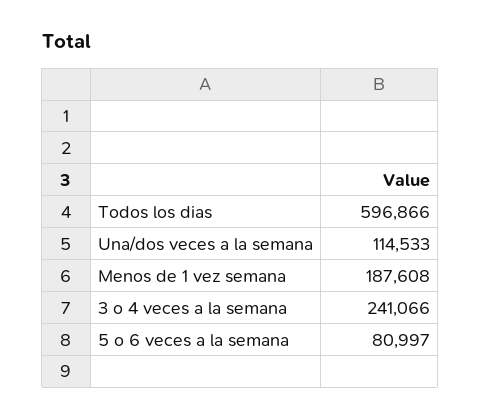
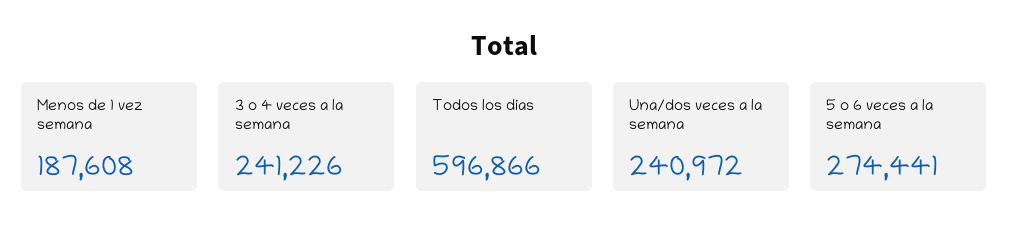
Una/dos veces a la semana: 114533 -> 240972
3 o 4 veces a la semana: 241066 -> 241226
5 o 6 veces a la semana: 80997 -> 274441

